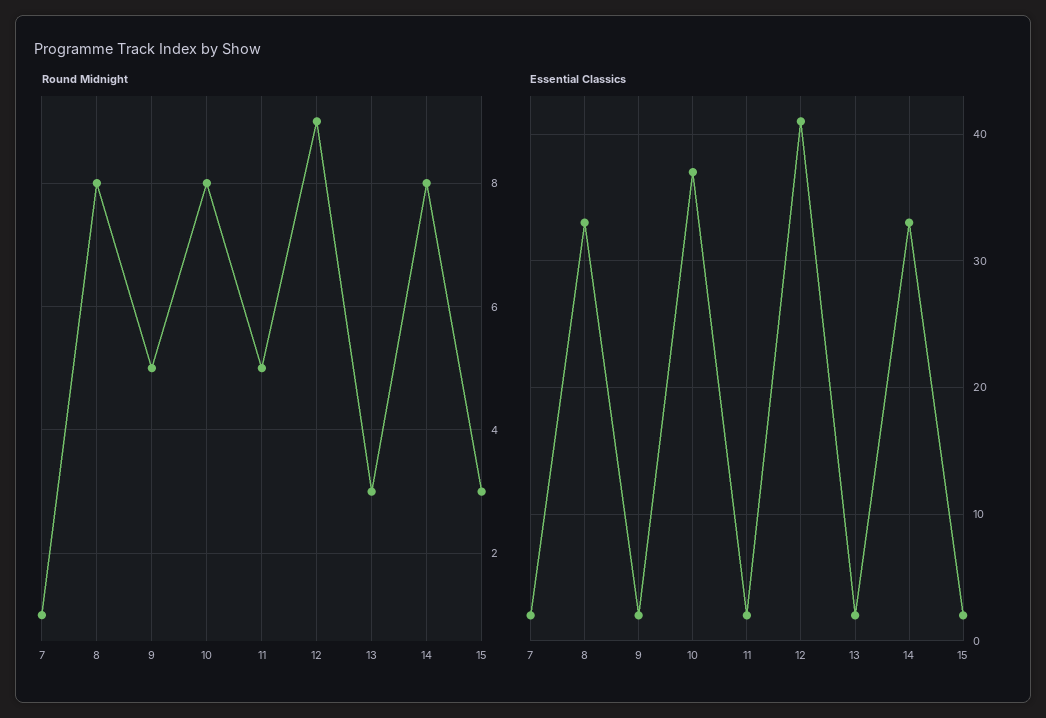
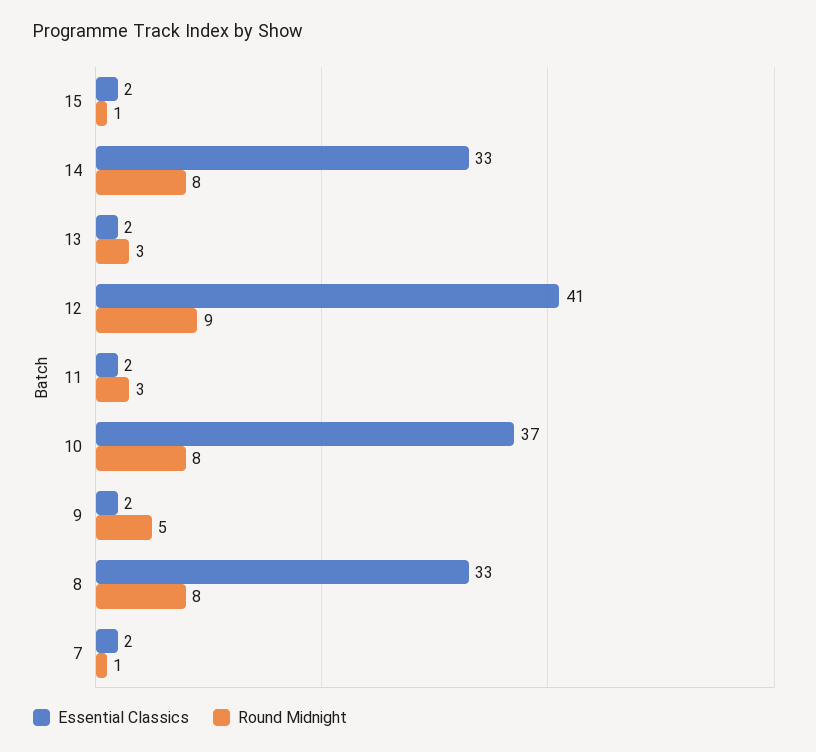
Round Midnight, 11: 5 -> 3
Round Midnight, 15: 3 -> 1

